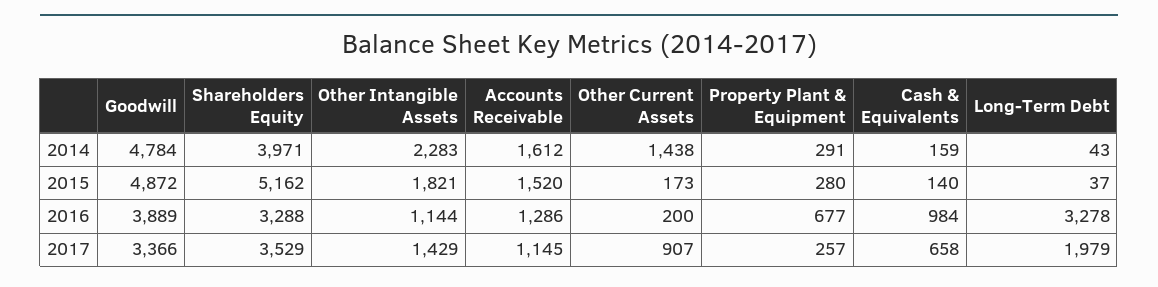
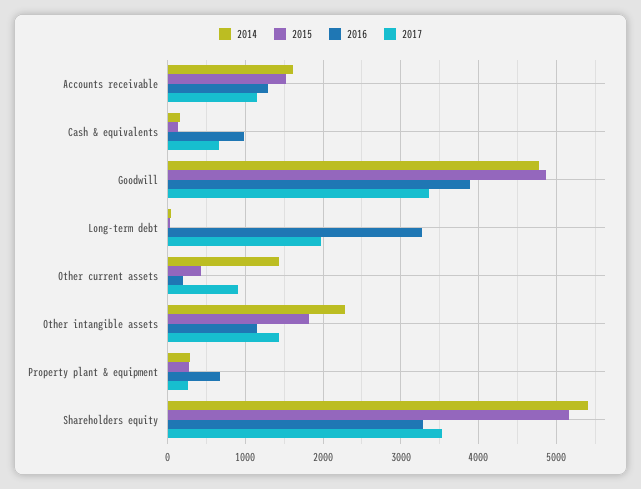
2014, Shareholders Equity: 3971 -> 5400
2015, Other Current Assets: 173 -> 400

